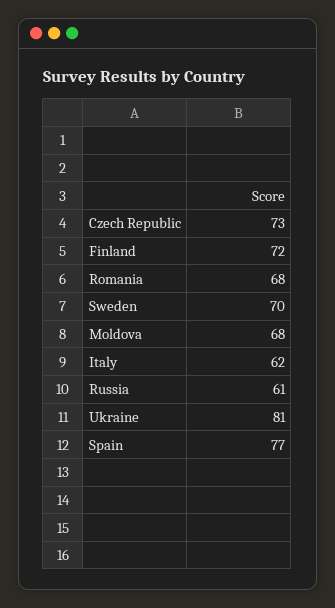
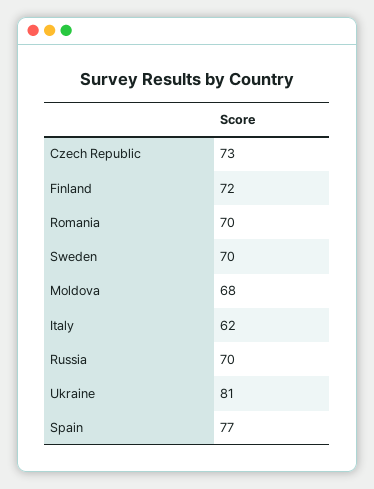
Romania: 68 -> 70
Russia: 61 -> 70

